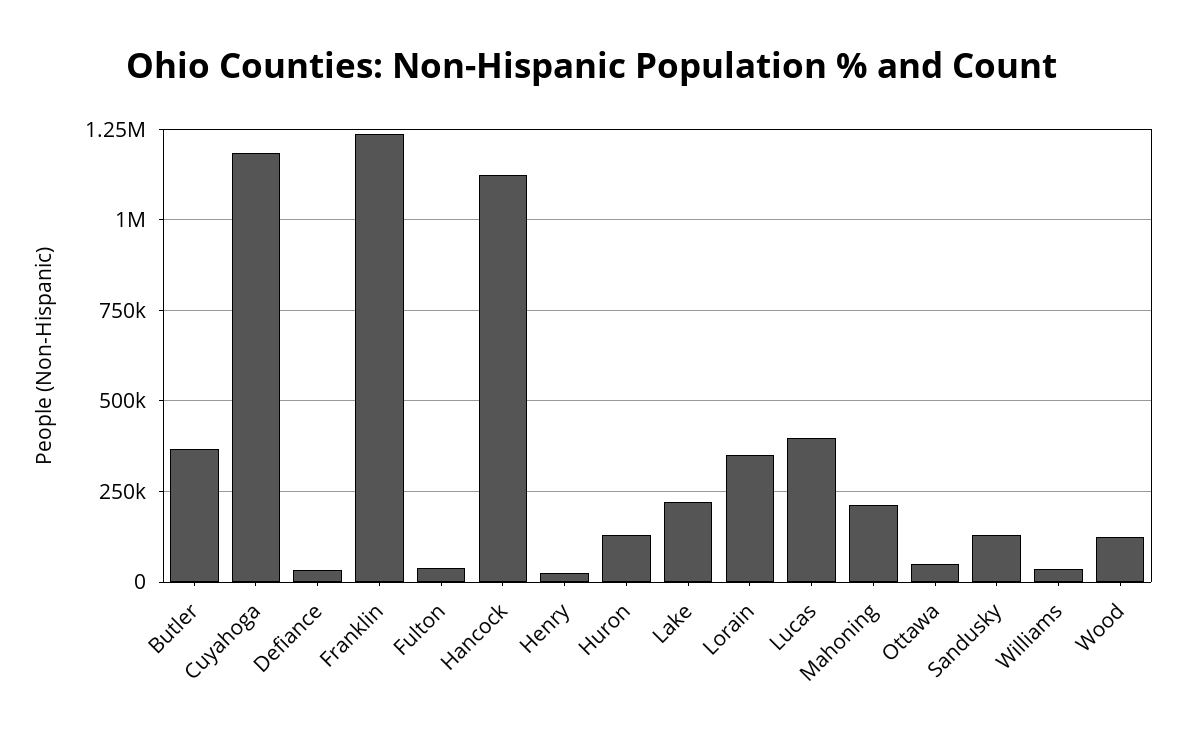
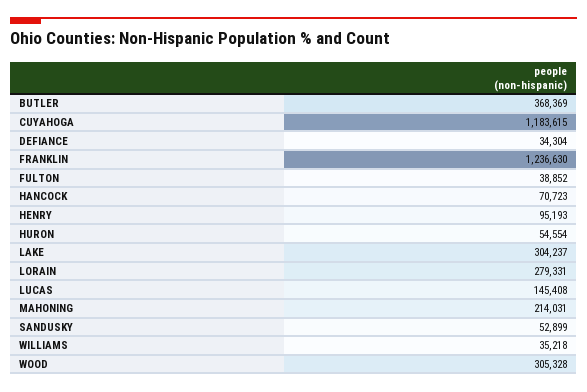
Hancock: 1125000 -> 70723
Henry: 25000 -> 95193
Huron: 125000 -> 54554
Lake: 225000 -> 304237
Lorain: 350000 -> 279331
Lucas: 400000 -> 145408
Ottawa: 50000 -> none
Sandusky: 125000 -> 52899
Wood: 125000 -> 305328

